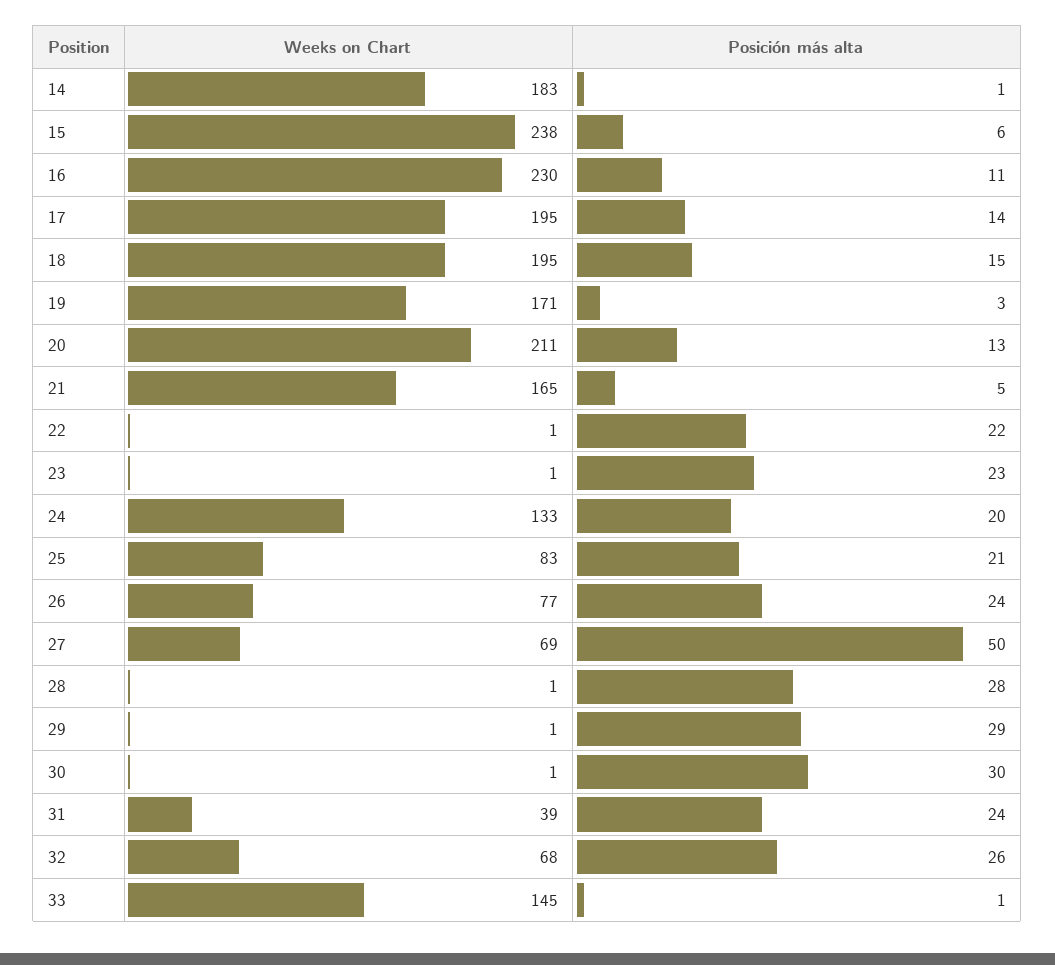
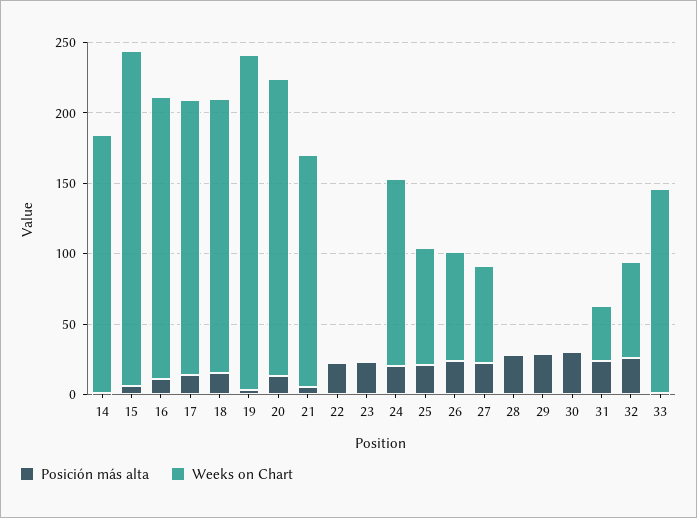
Weeks on Chart, 16: 230 -> 200
Weeks on Chart, 19: 171 -> 240
Posición más alta, 27: 50 -> 20

